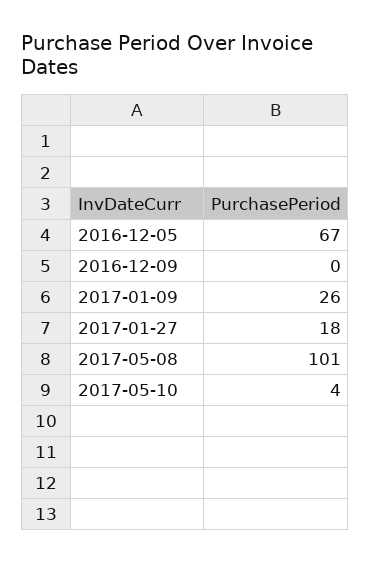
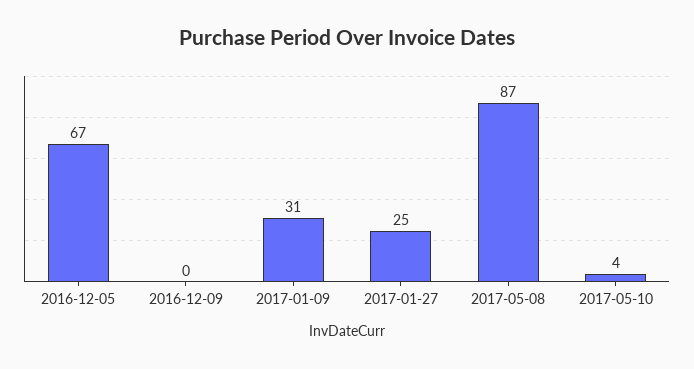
2017-01-09: 26 -> 31
2017-01-27: 18 -> 25
2017-05-08: 101 -> 87

